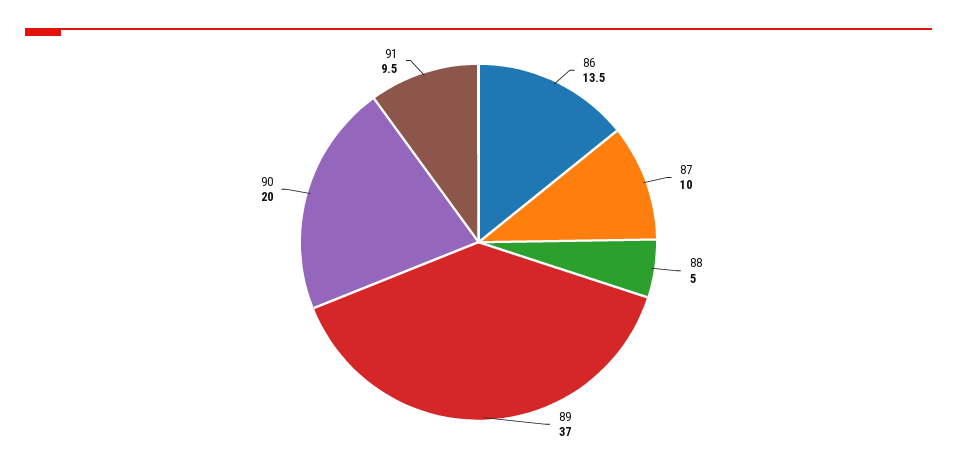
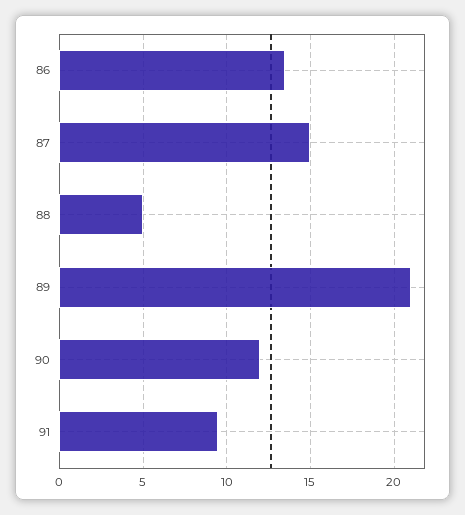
87: 10 -> 15
89: 37 -> 21
90: 20 -> 12

